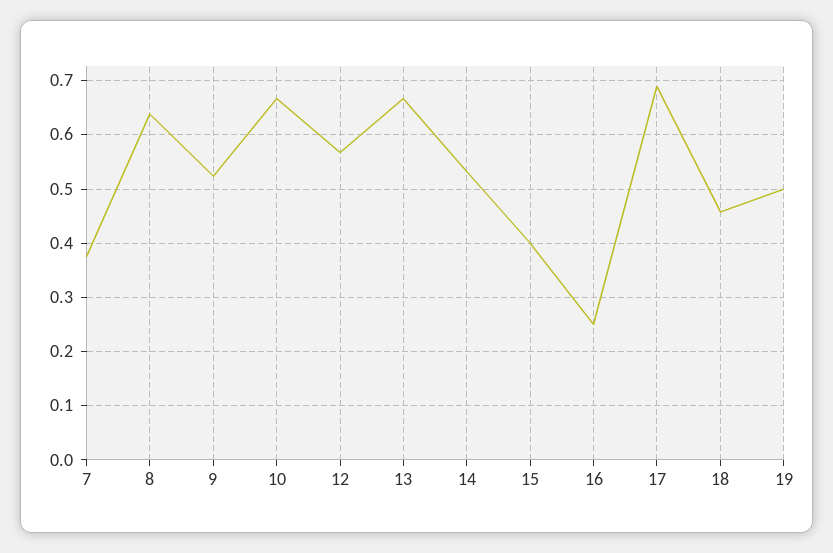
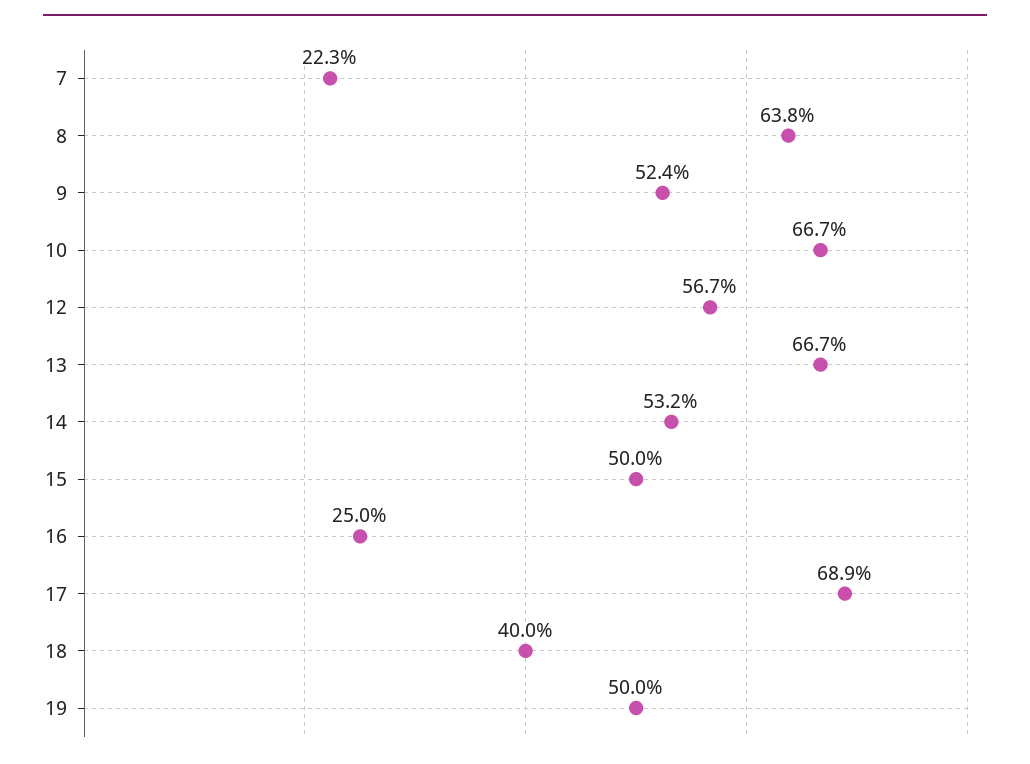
7: 0.38 -> 0.223
15: 0.4 -> 0.5
18: 0.46 -> 0.4

